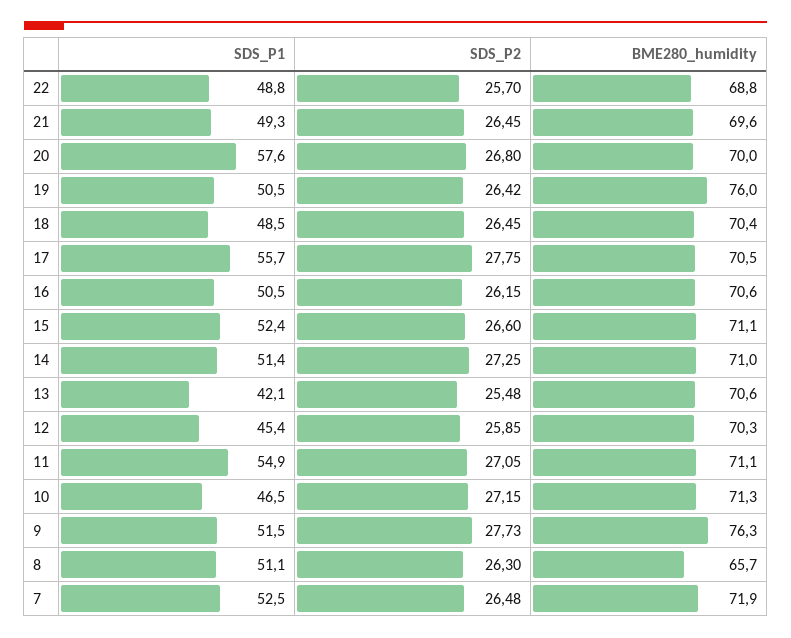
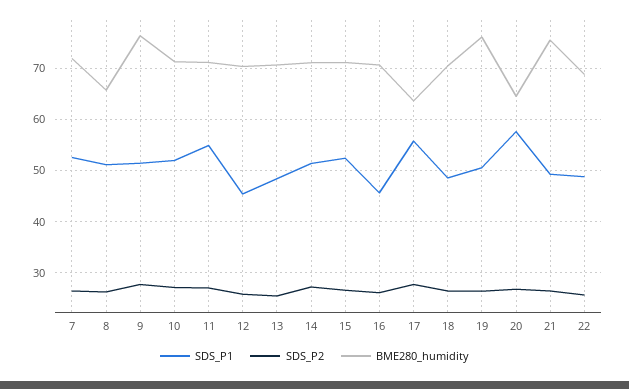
BME280_humidity, 21: 69.6 -> 76
BME280_humidity, 20: 70 -> 64
BME280_humidity, 17: 70.5 -> 64
SDS_P1, 16: 50.5 -> 46
SDS_P1, 13: 42.1 -> 48
SDS_P1, 10: 46.5 -> 52

